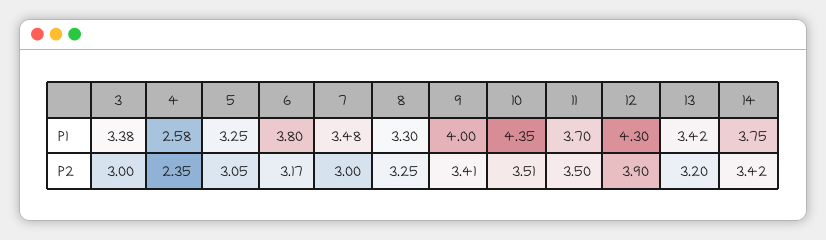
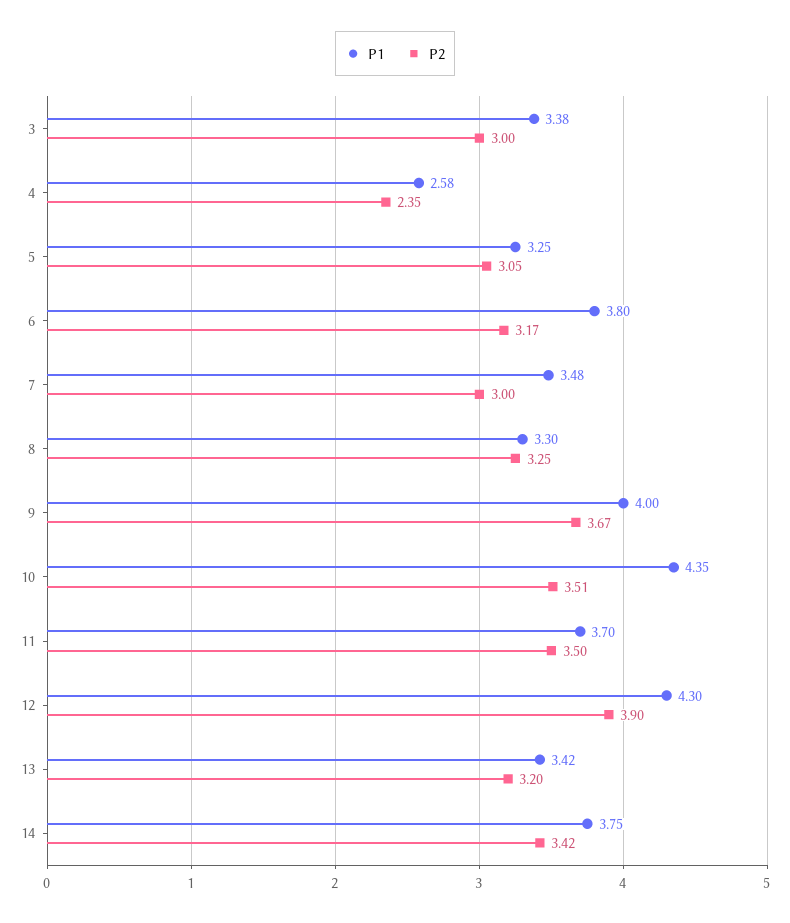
P2, 9: 3.41 -> 3.67

